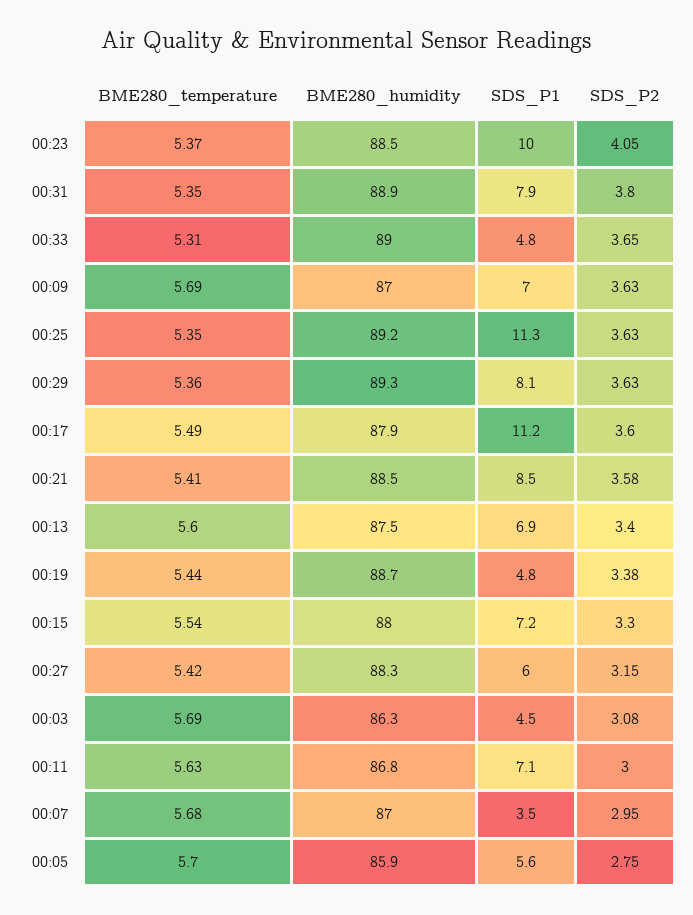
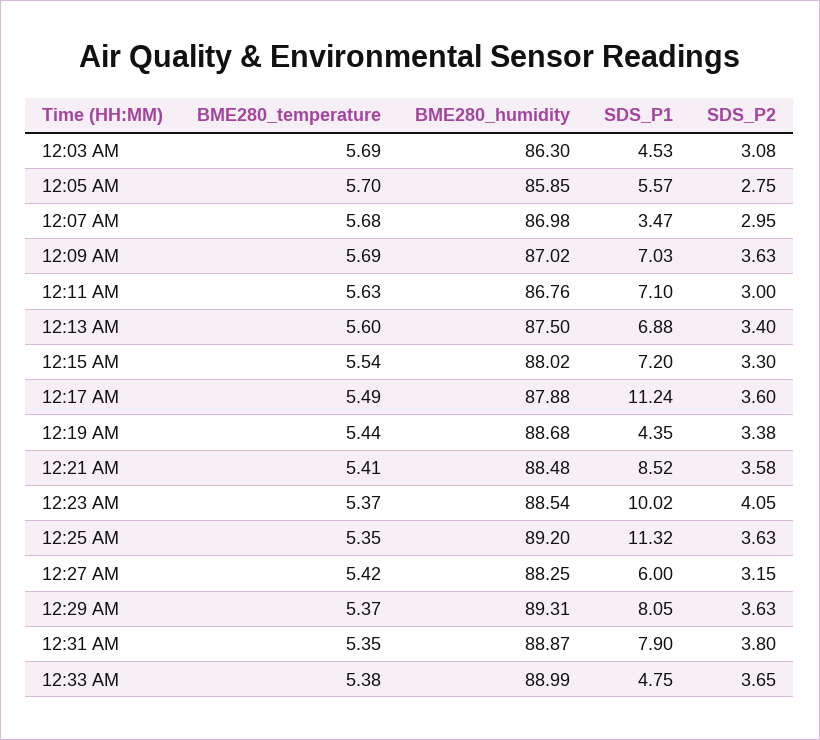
BME280_temperature, 00:33: 5.31 -> 5.38
BME280_temperature, 00:29: 5.36 -> 5.37
SDS_P1, 00:19: 4.8 -> 4.35

